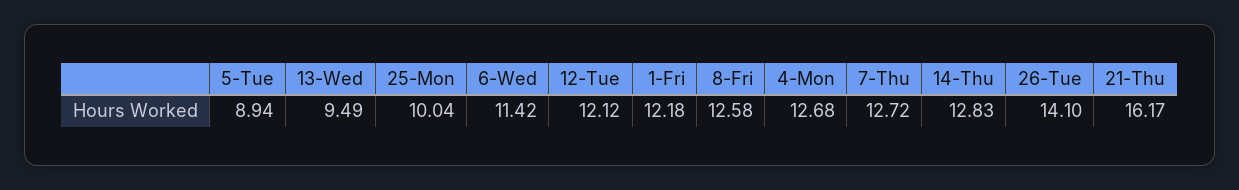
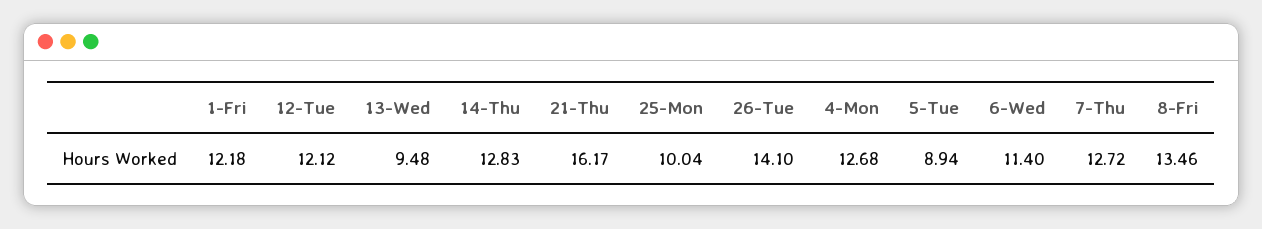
13-Wed: 9.49 -> 9.48
6-Wed: 11.42 -> 11.4
8-Fri: 12.58 -> 13.46

